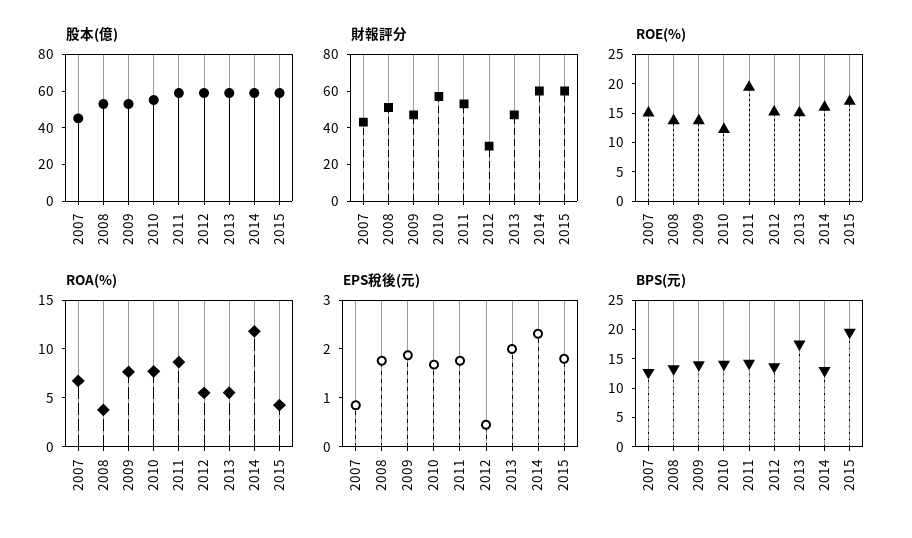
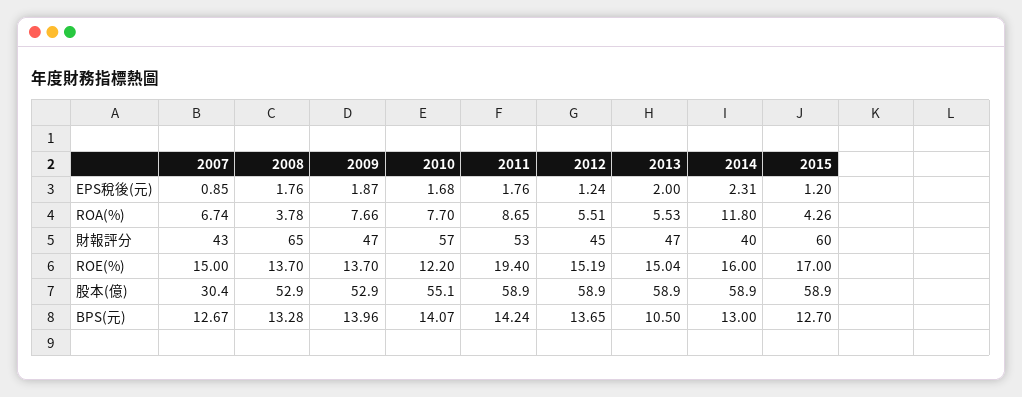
股本(億), 2007: 45 -> 30.4
財報評分, 2008: 50 -> 65
財報評分, 2012: 30 -> 45
財報評分, 2014: 60 -> 40
EPS稅後(元), 2012: 0.4 -> 1.24
EPS稅後(元), 2015: 1.8 -> 1.2
BPS(元), 2013: 17.5 -> 10.5
BPS(元), 2015: 20 -> 12.7

